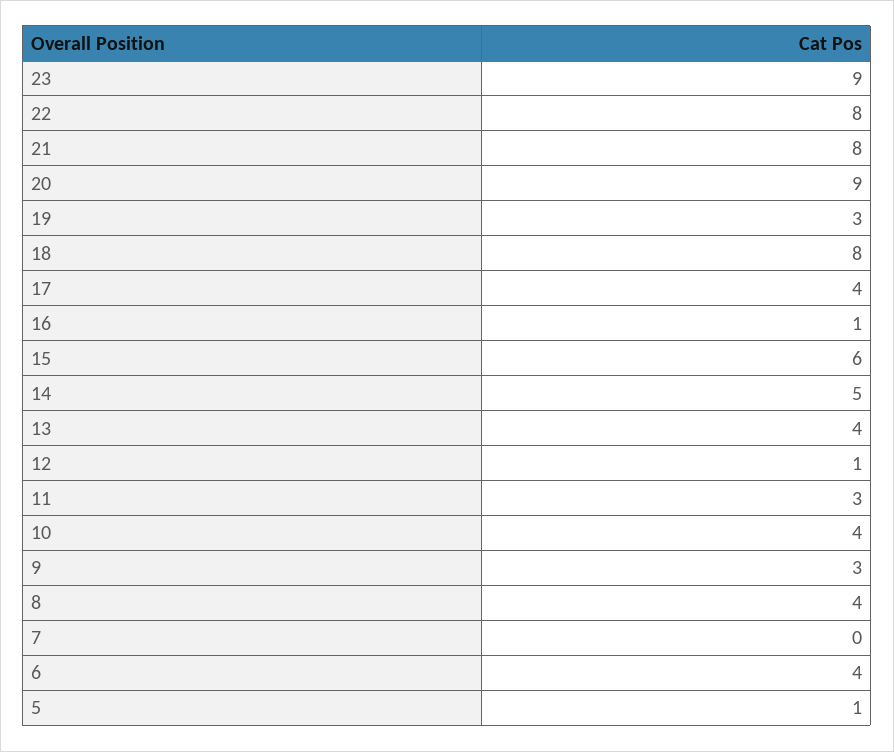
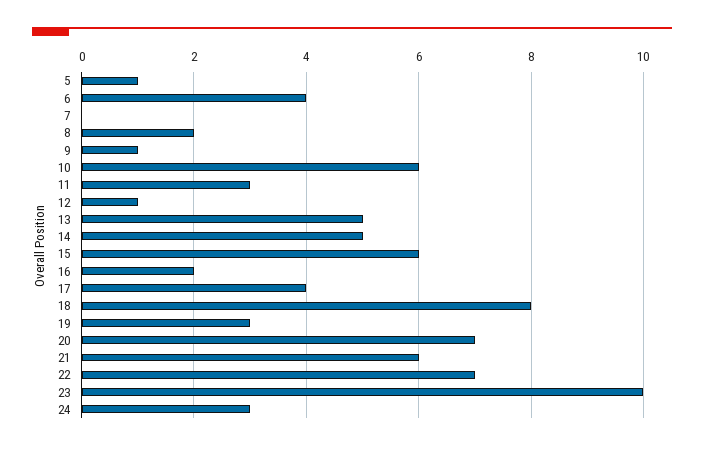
23: 9 -> 10
22: 8 -> 7
21: 8 -> 6
20: 9 -> 7
16: 1 -> 2
13: 4 -> 5
10: 4 -> 6
9: 3 -> 1
8: 4 -> 2
24: none -> 3

